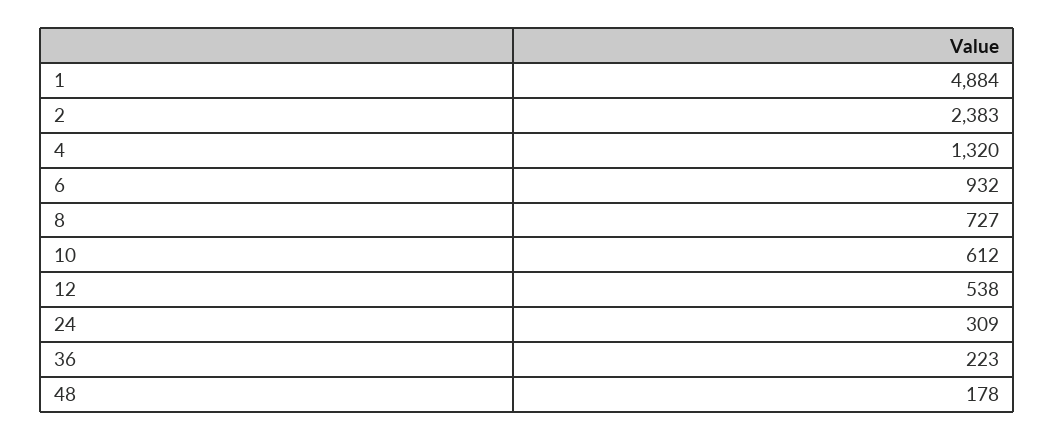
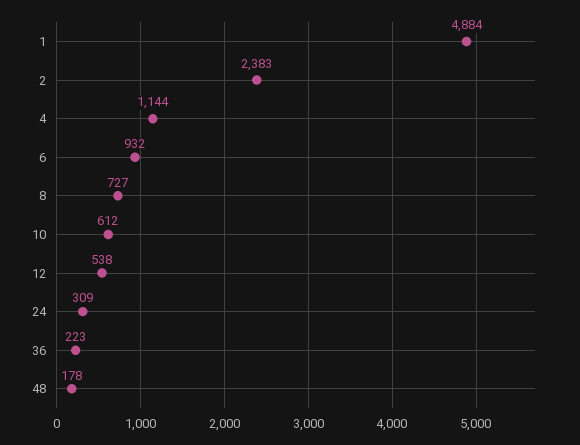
4: 1320 -> 1144

